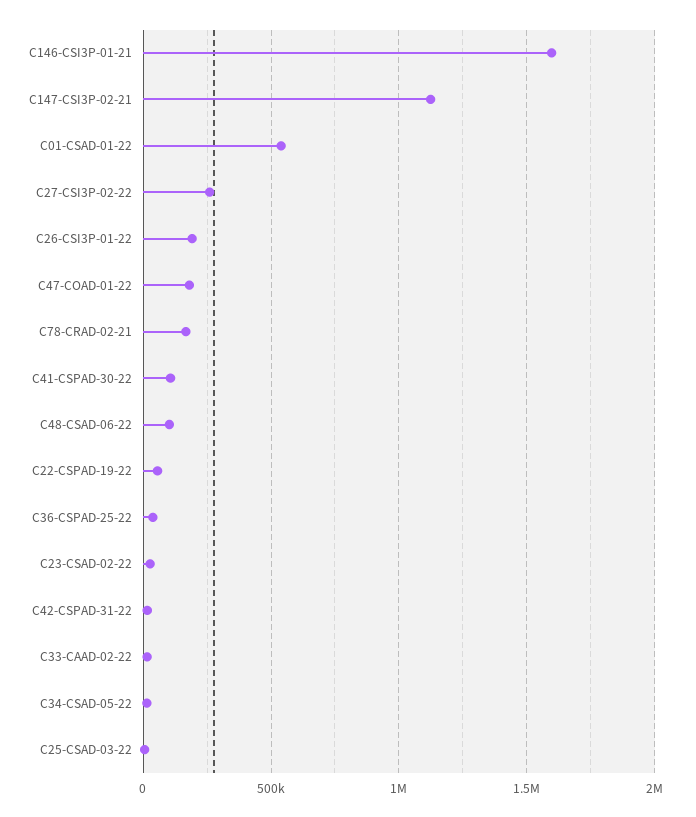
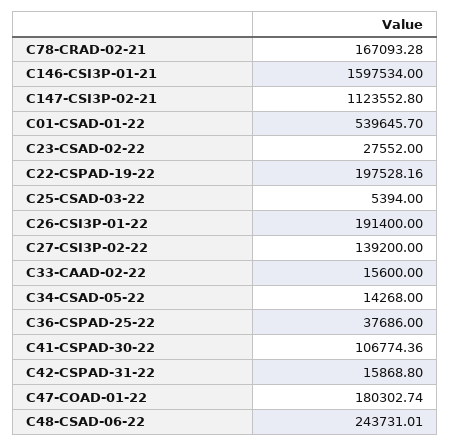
C27-CSI3P-02-22: 250000 -> 139200
C48-CSAD-06-22: 100000 -> 243731.01
C22-CSPAD-19-22: 50000 -> 197528.16

